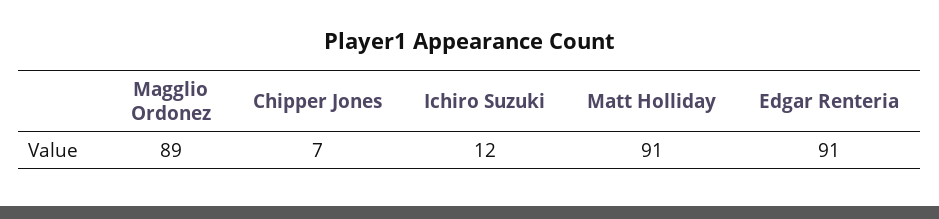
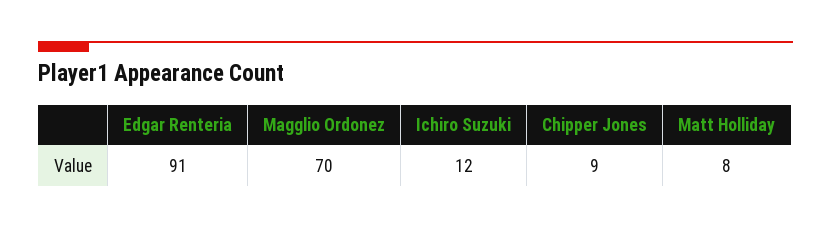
Magglio Ordonez: 89 -> 70
Chipper Jones: 7 -> 9
Matt Holliday: 91 -> 8

